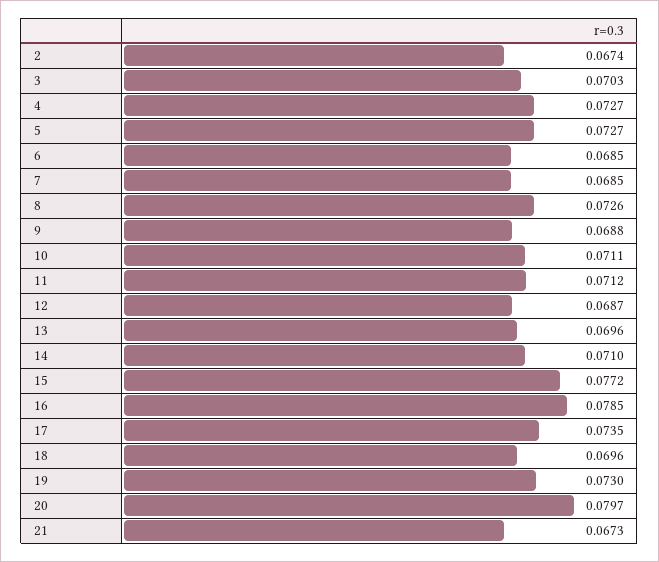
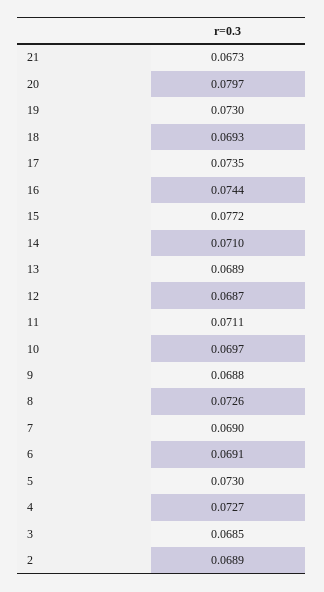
2: 0.0674 -> 0.0689
3: 0.0703 -> 0.0685
5: 0.0727 -> 0.073
6: 0.0685 -> 0.0691
7: 0.0685 -> 0.069
10: 0.0711 -> 0.0697
11: 0.0712 -> 0.0711
13: 0.0696 -> 0.0689
16: 0.0785 -> 0.0744
18: 0.0696 -> 0.0693

